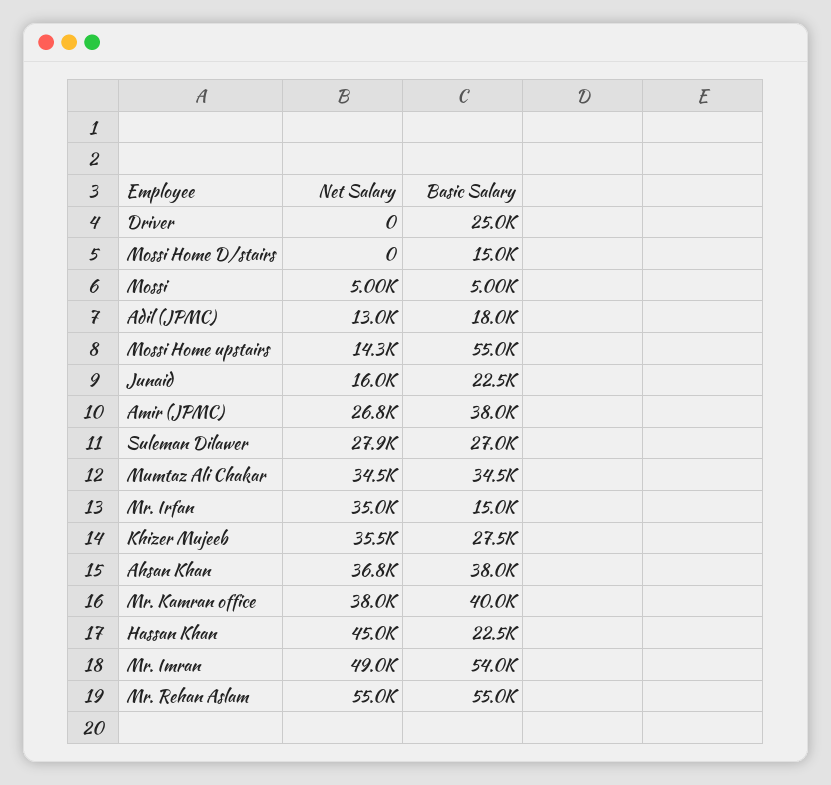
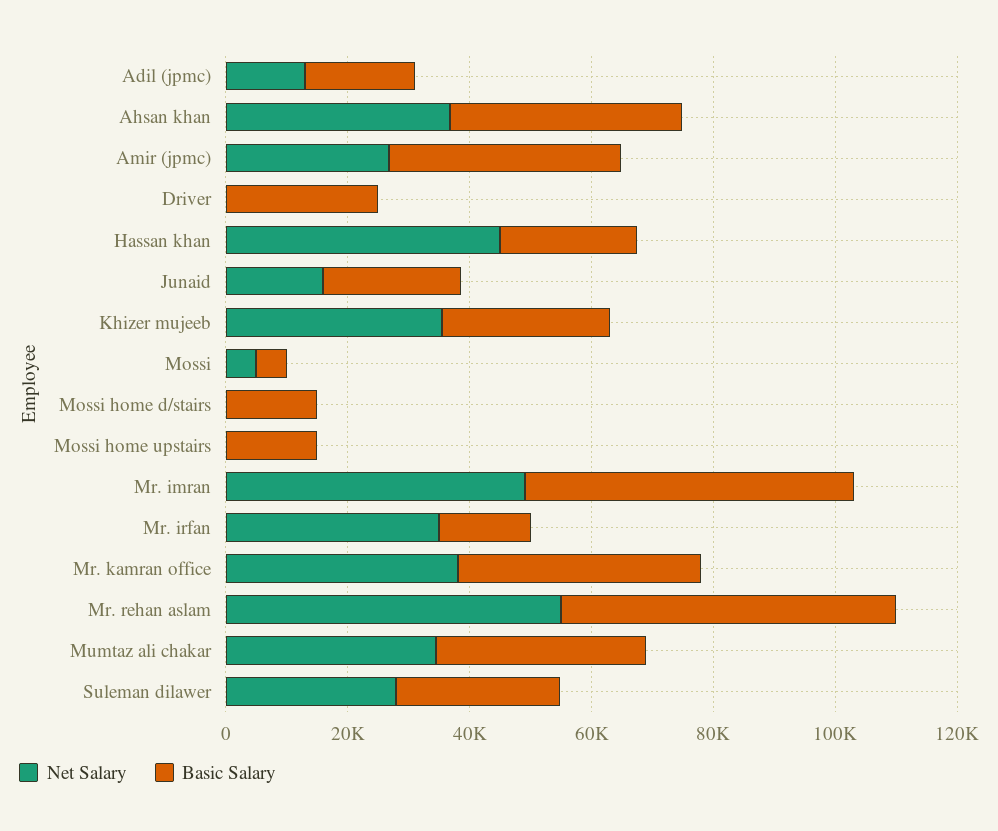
Net Salary, Mossi Home upstairs: 14300 -> 0
Basic Salary, Mossi Home upstairs: 55000 -> 15000

